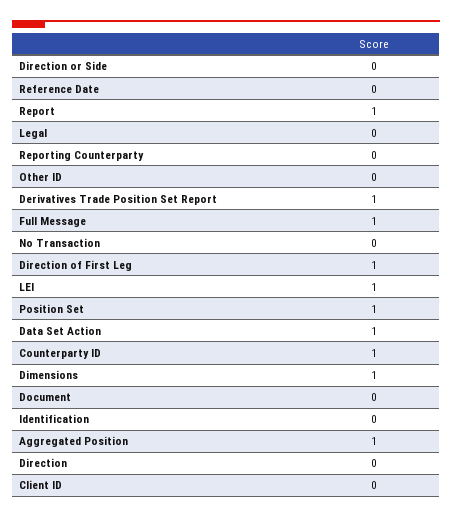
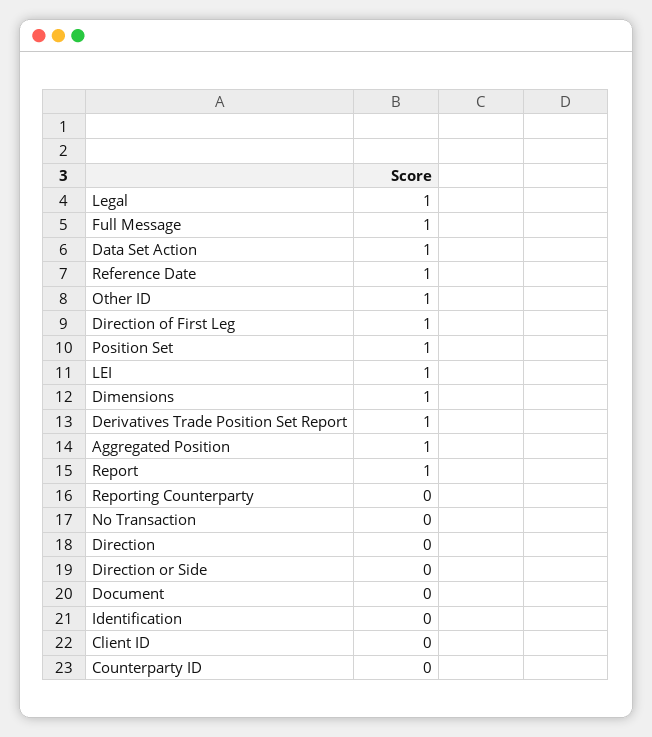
Reference Date: 0 -> 1
Legal: 0 -> 1
Other ID: 0 -> 1
Counterparty ID: 1 -> 0

